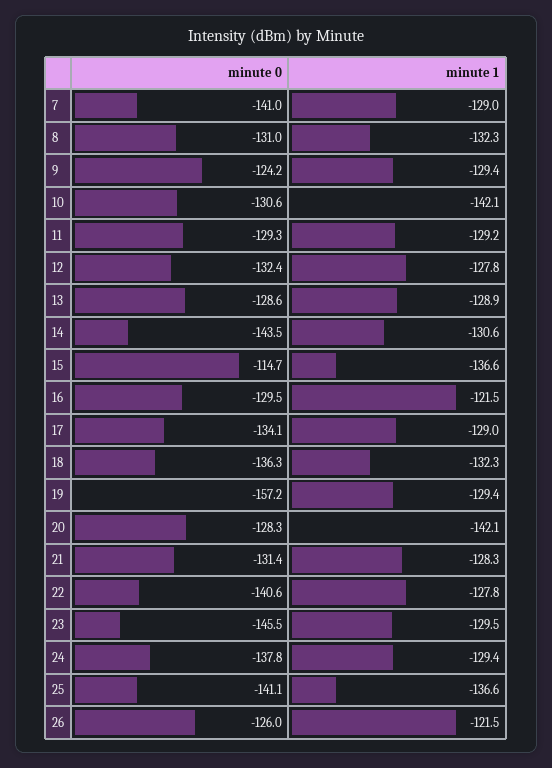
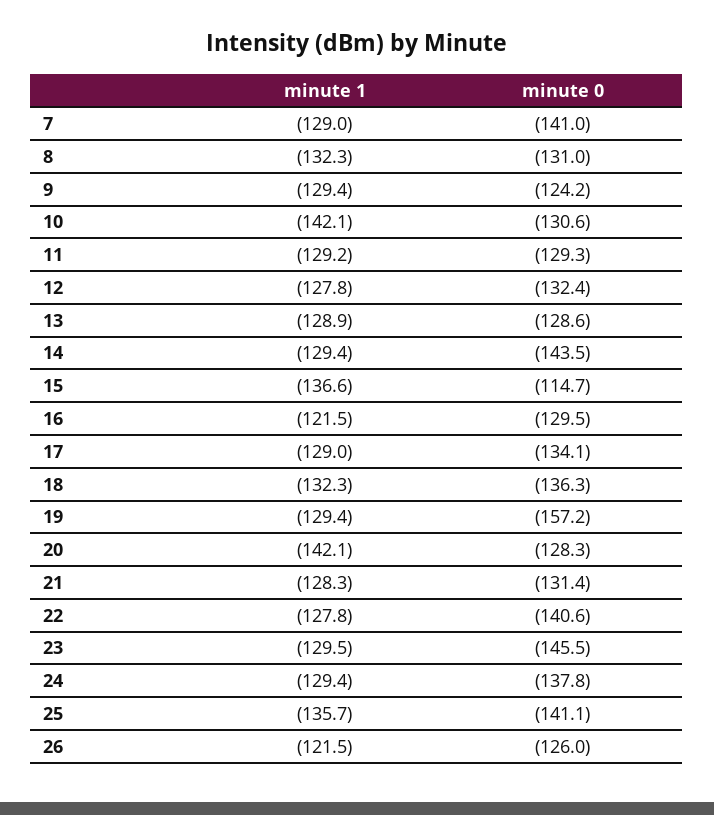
minute 1, 14: -130.6 -> -129.4
minute 1, 25: -136.6 -> -135.7

